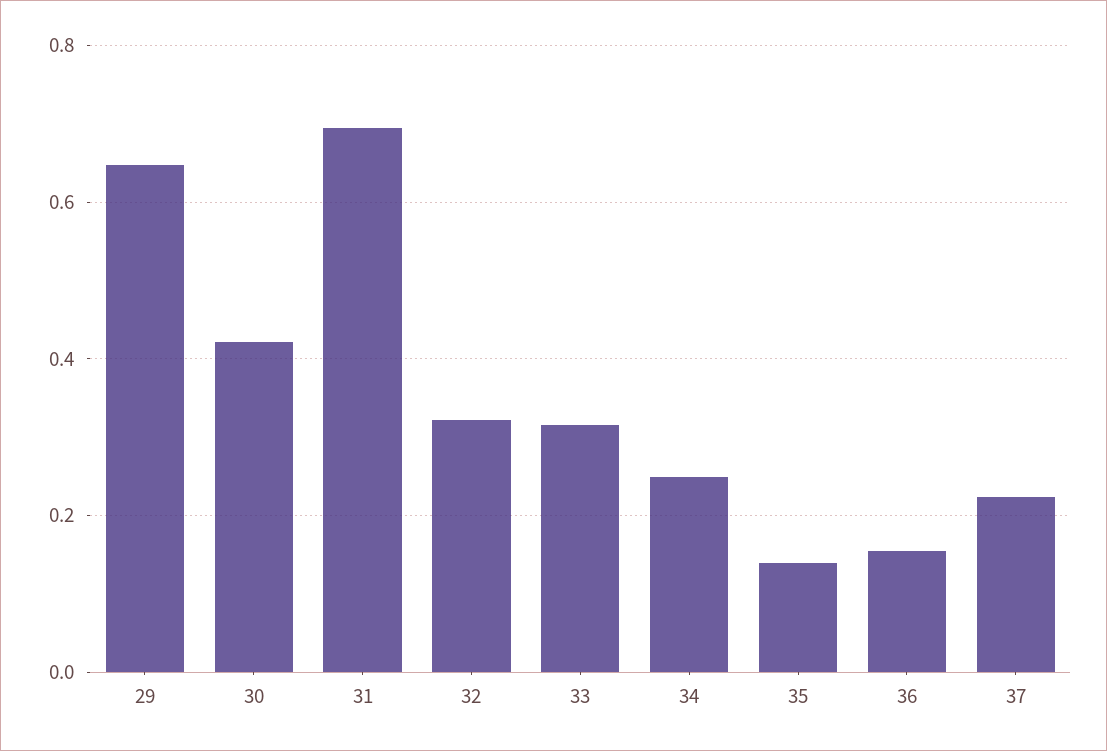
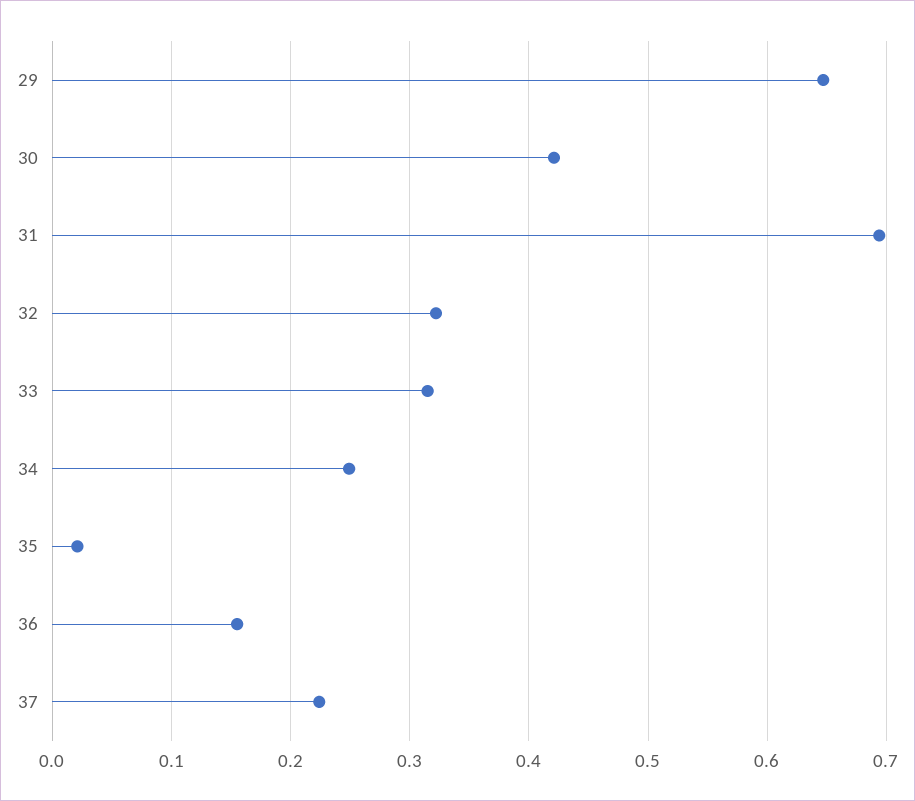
35: 0.14 -> 0.02

